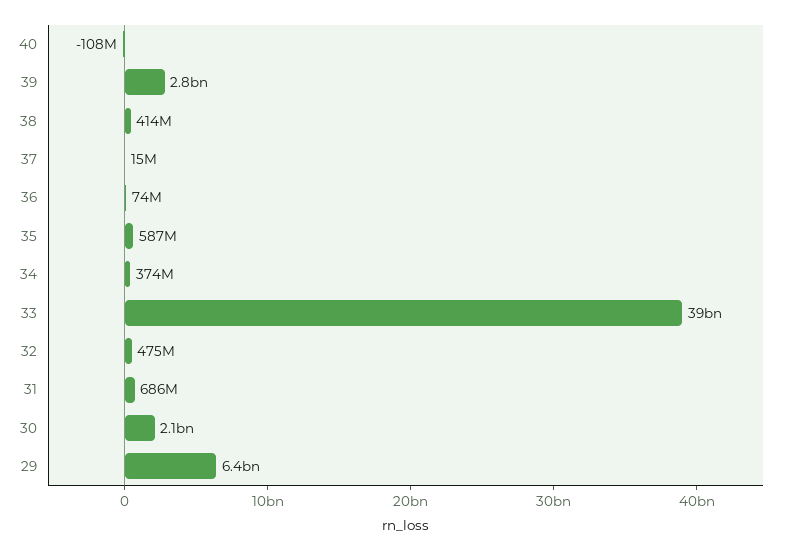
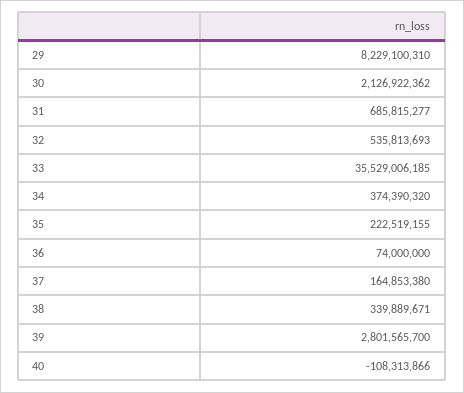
38: 414000000 -> 339889671
37: 15000000 -> 164853380
35: 587000000 -> 222519155
33: 39000000000 -> 35529006185
32: 475000000 -> 535813693
29: 6400000000 -> 8229100310

